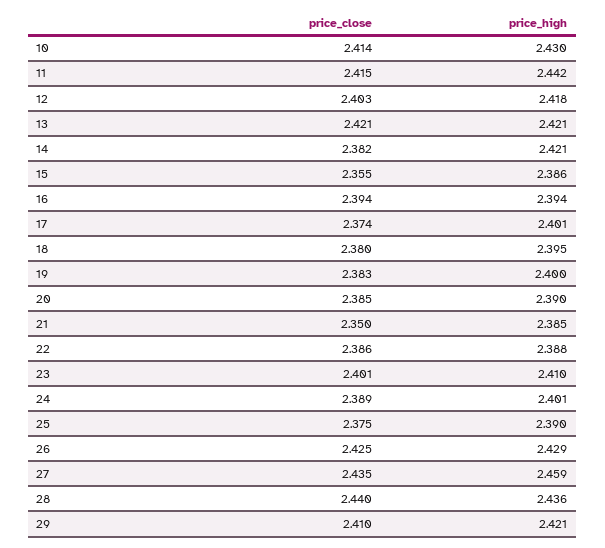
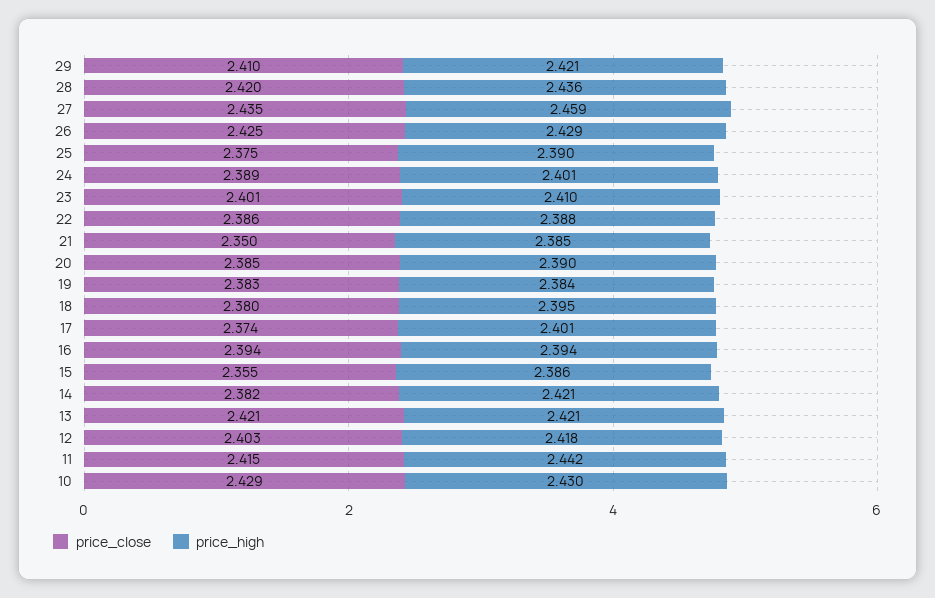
price_close, 10: 2.414 -> 2.429
price_high, 19: 2.4 -> 2.384
price_close, 28: 2.44 -> 2.42

